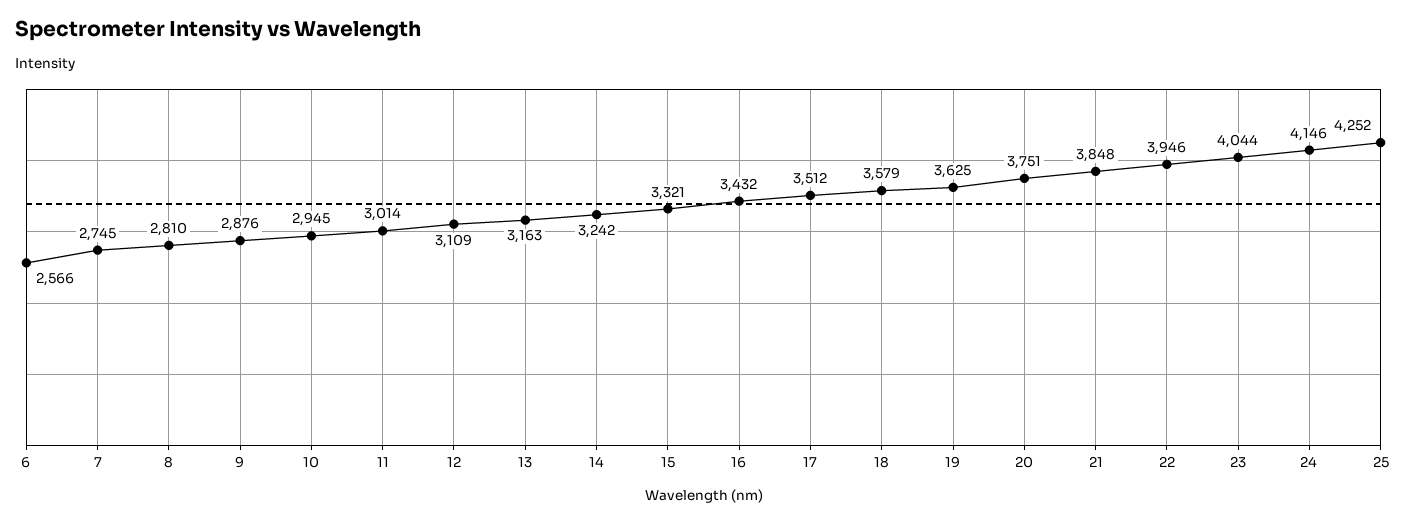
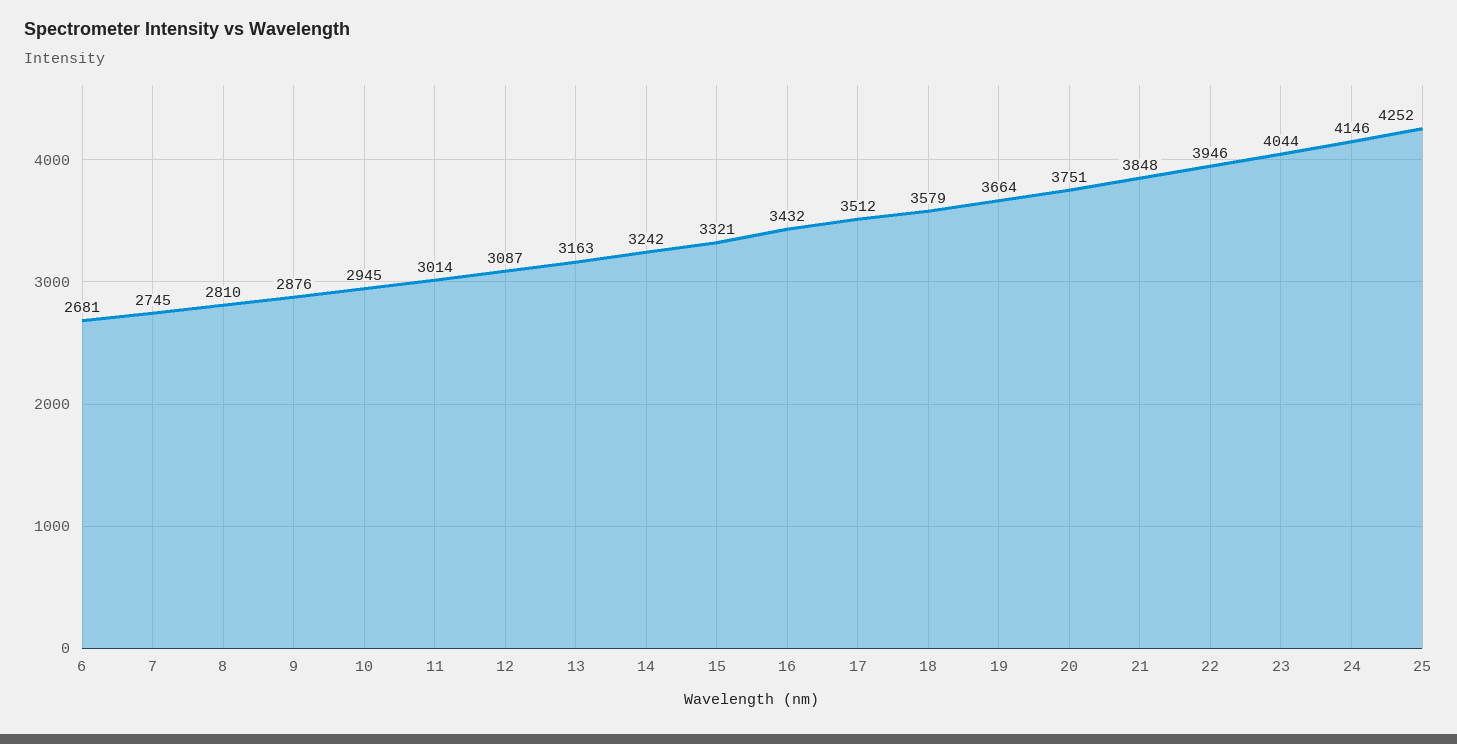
6: 2566 -> 2681
12: 3109 -> 3087
19: 3625 -> 3664

